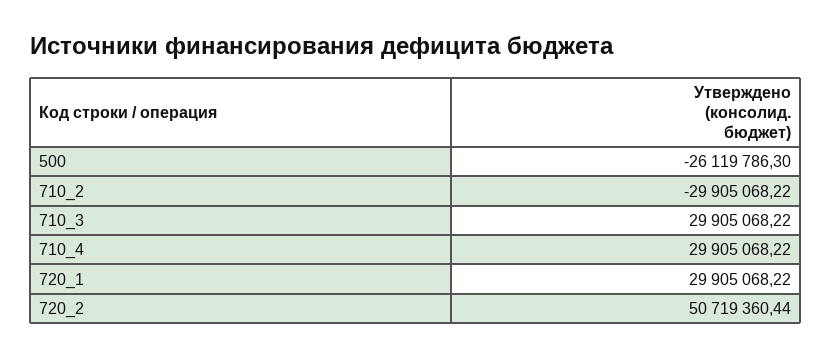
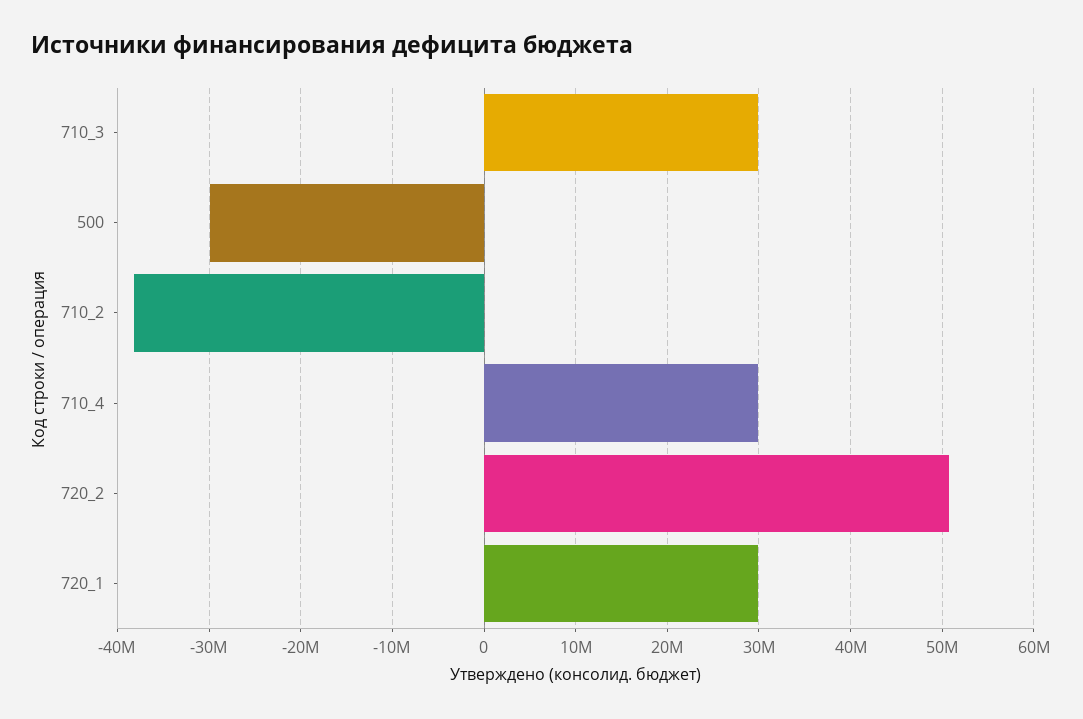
500: -26119786.3 -> -30000000
710_2: -29905068.22 -> -38000000

